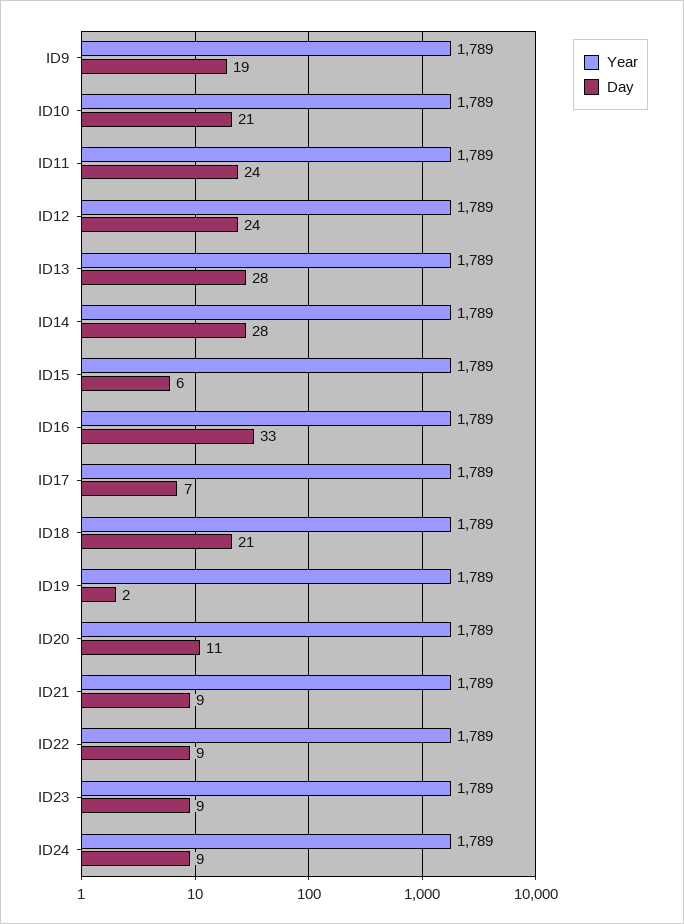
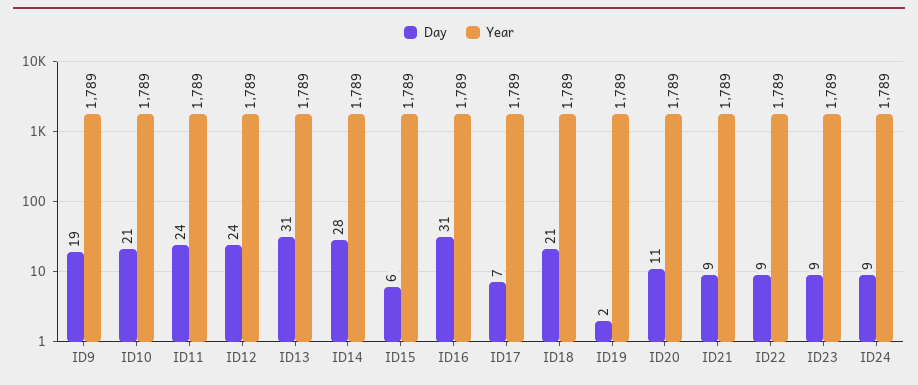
Day, ID13: 28 -> 31
Day, ID16: 33 -> 31

